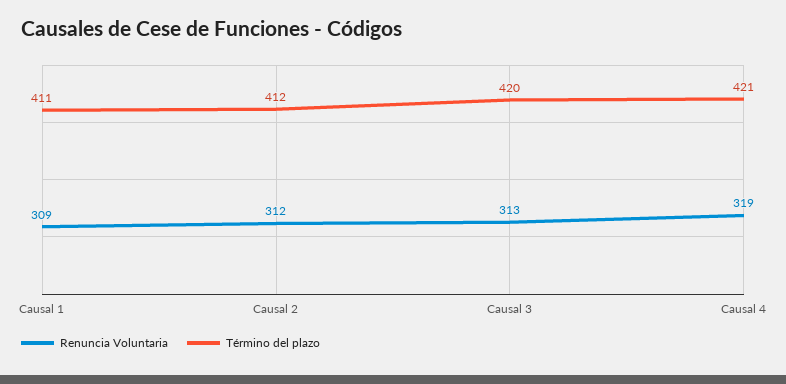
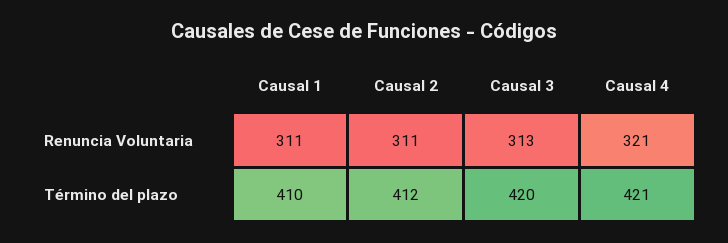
Renuncia Voluntaria, Causal 1: 309 -> 311
Término del plazo, Causal 1: 411 -> 410
Renuncia Voluntaria, Causal 2: 312 -> 311
Renuncia Voluntaria, Causal 4: 319 -> 321

